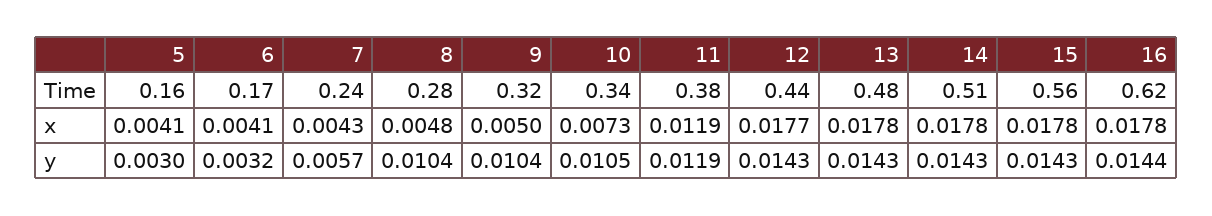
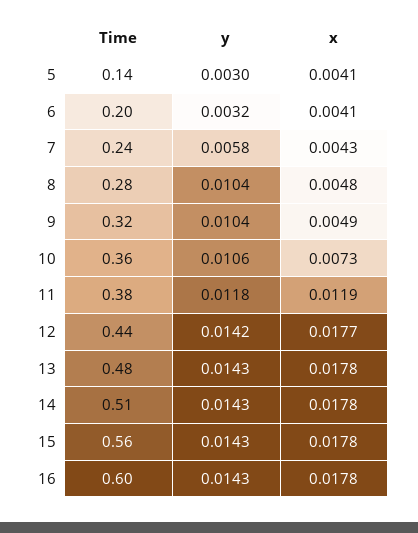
5, Time: 0.16 -> 0.14
6, Time: 0.17 -> 0.2
10, Time: 0.34 -> 0.36
16, Time: 0.62 -> 0.6
9, x: 0.005 -> 0.0049
7, y: 0.0057 -> 0.0058
10, y: 0.0105 -> 0.0106
11, y: 0.0119 -> 0.0118
12, y: 0.0143 -> 0.0142
16, y: 0.0144 -> 0.0143

